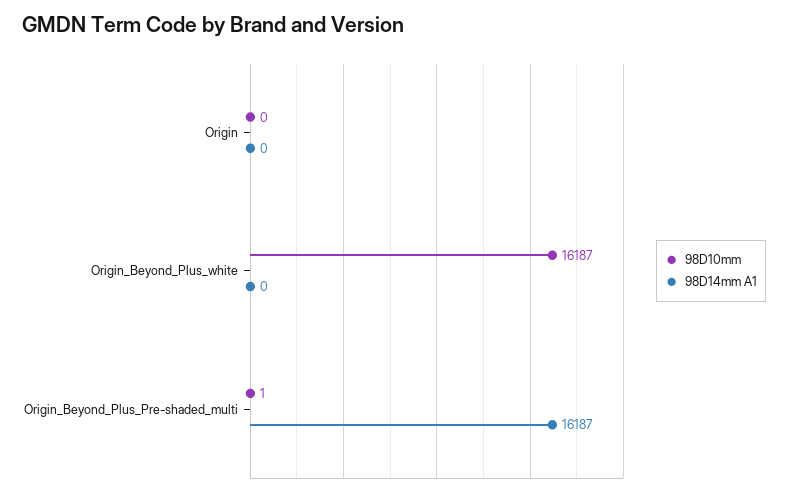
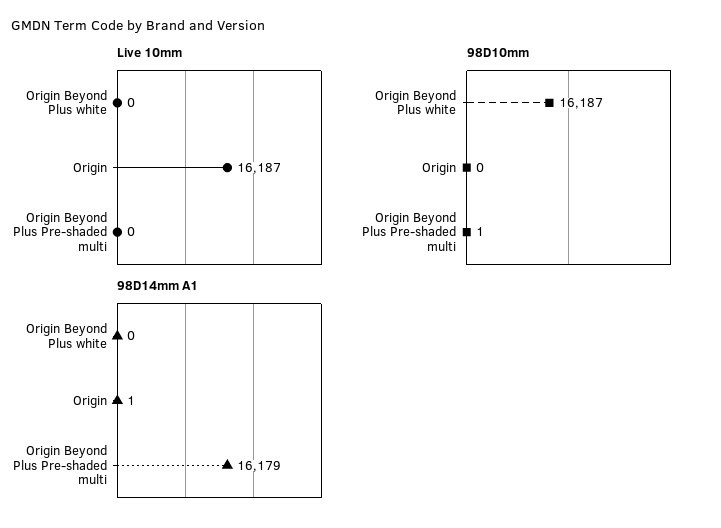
98D14mm A1, Origin: 0 -> 1
98D14mm A1, Origin_Beyond_Plus_Pre-shaded_multi: 16187 -> 16179
Live 10mm, Origin_Beyond_Plus_white: none -> 0
Live 10mm, Origin: none -> 16187
Live 10mm, Origin_Beyond_Plus_Pre-shaded_multi: none -> 0

